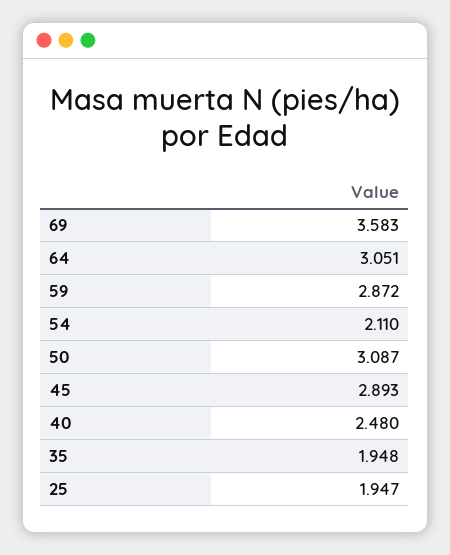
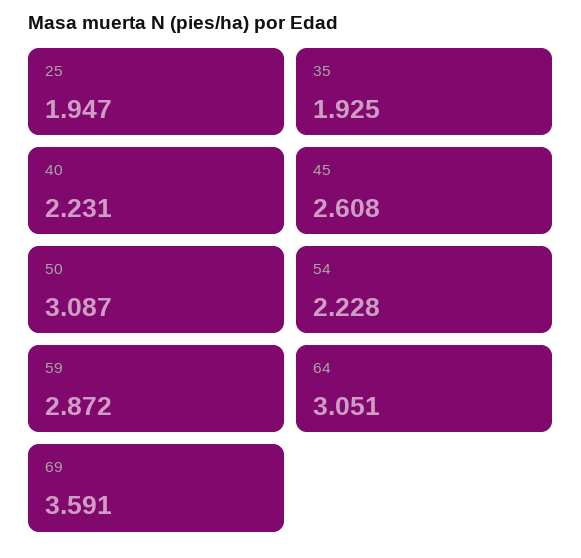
69: 3.583 -> 3.591
54: 2.11 -> 2.228
45: 2.893 -> 2.608
40: 2.48 -> 2.231
35: 1.948 -> 1.925

